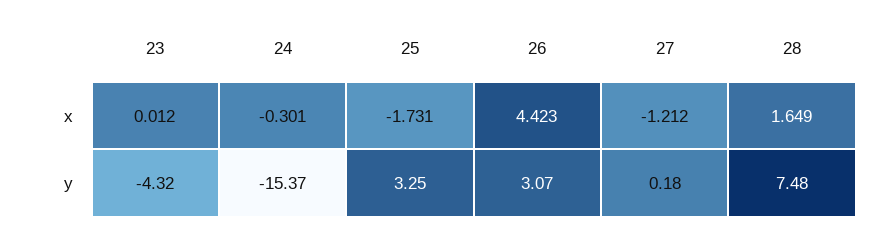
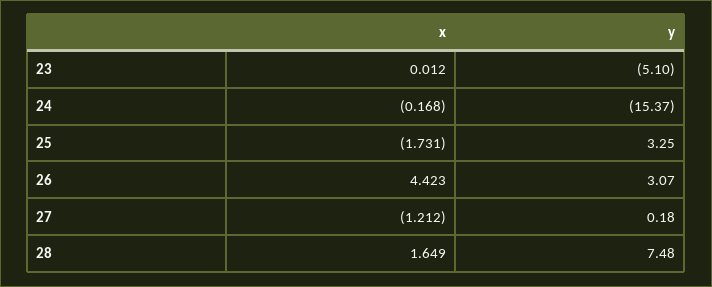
24, x: -0.301 -> -0.168
23, y: -4.32 -> -5.1

